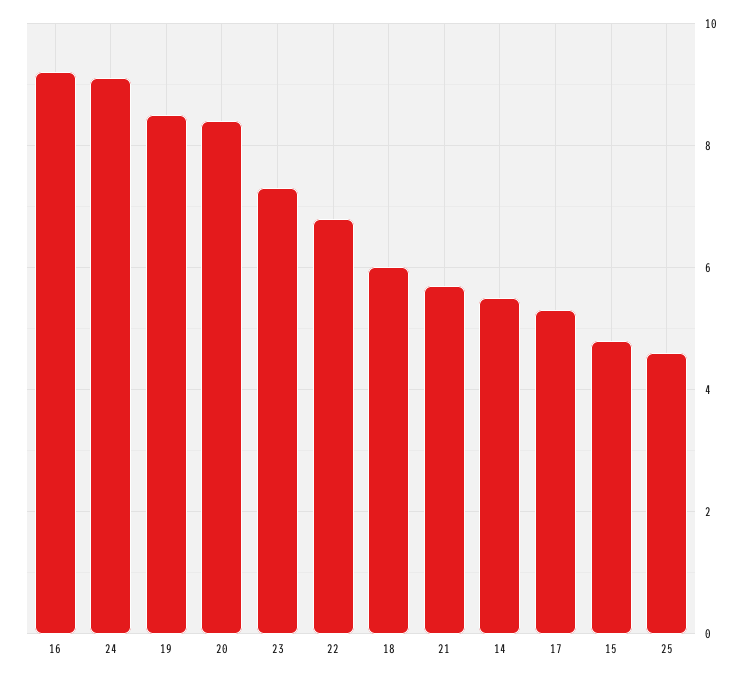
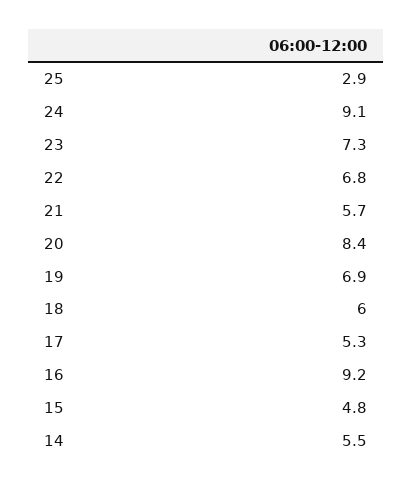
19: 8.5 -> 6.9
25: 4.5 -> 2.9

